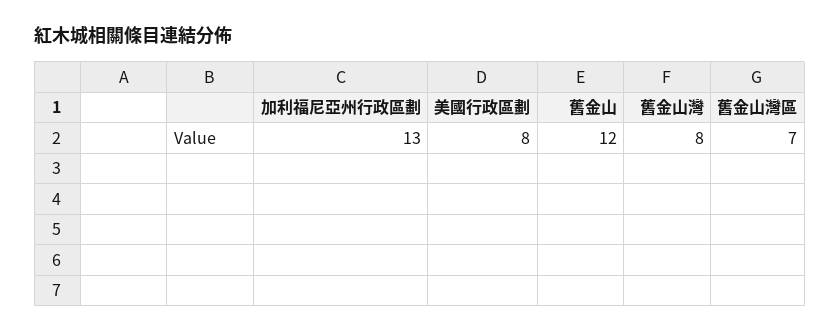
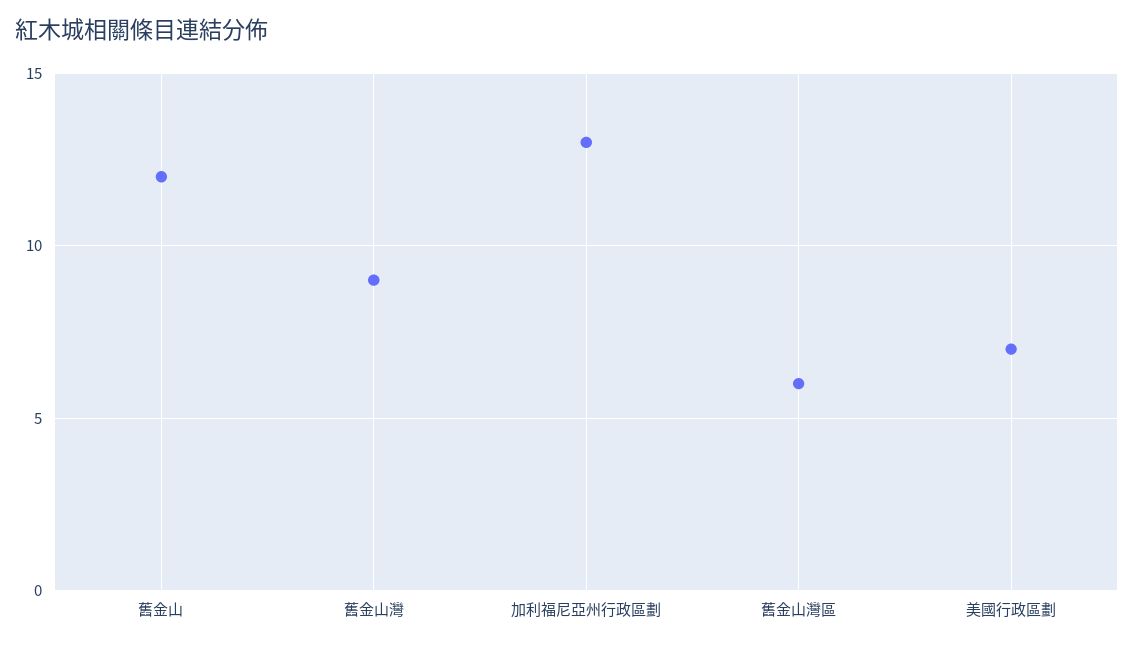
美國行政區劃: 8 -> 7
舊金山灣: 8 -> 9
舊金山灣區: 7 -> 6

